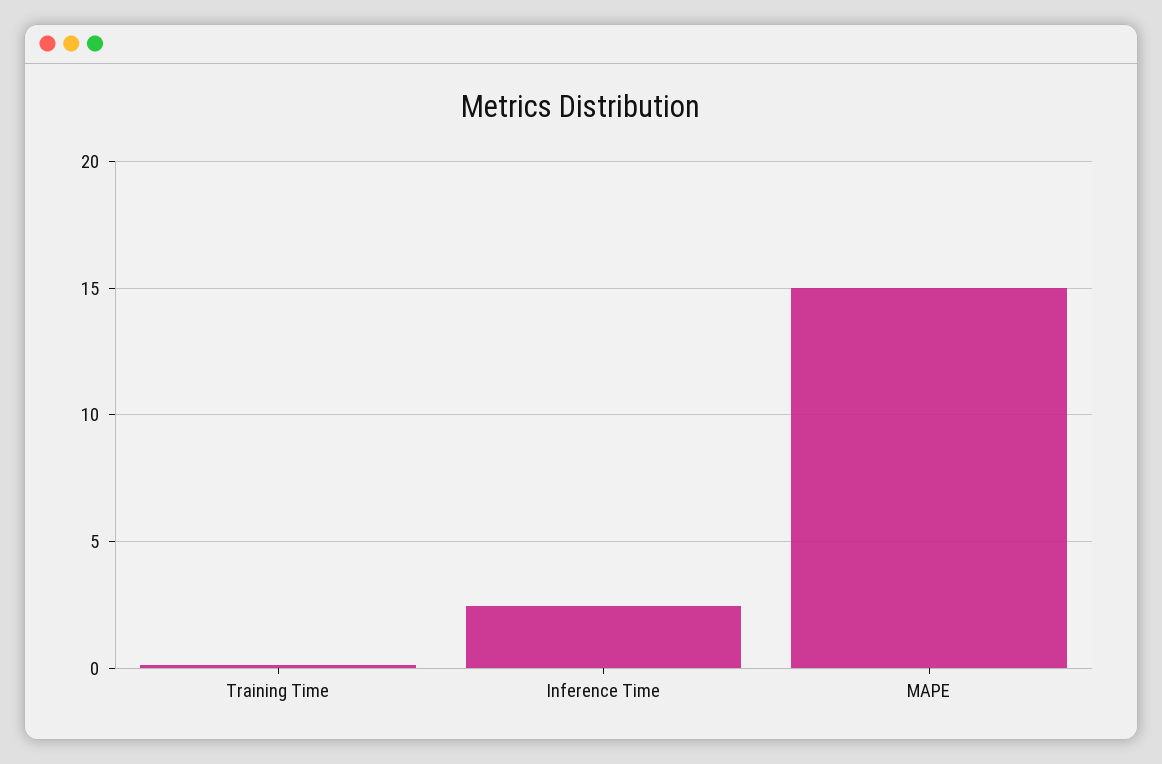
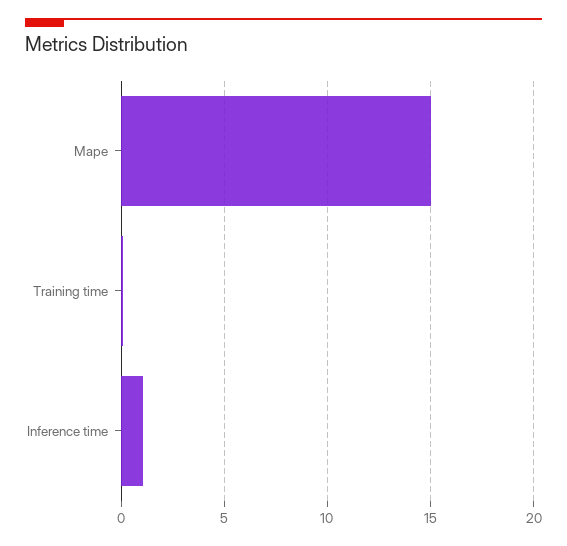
Inference Time: 2.5 -> 1

